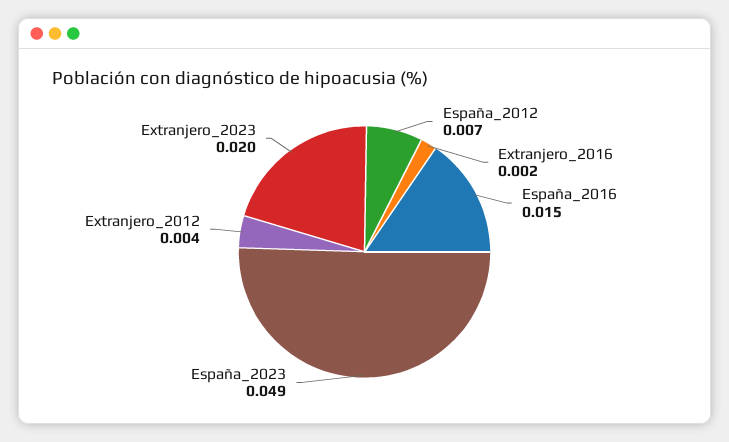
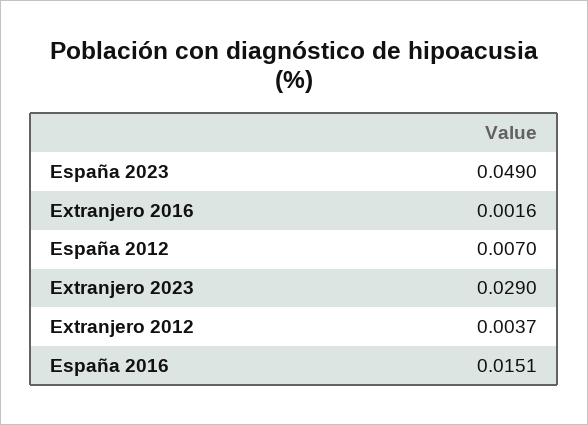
Extranjero_2023: 0.02 -> 0.029

